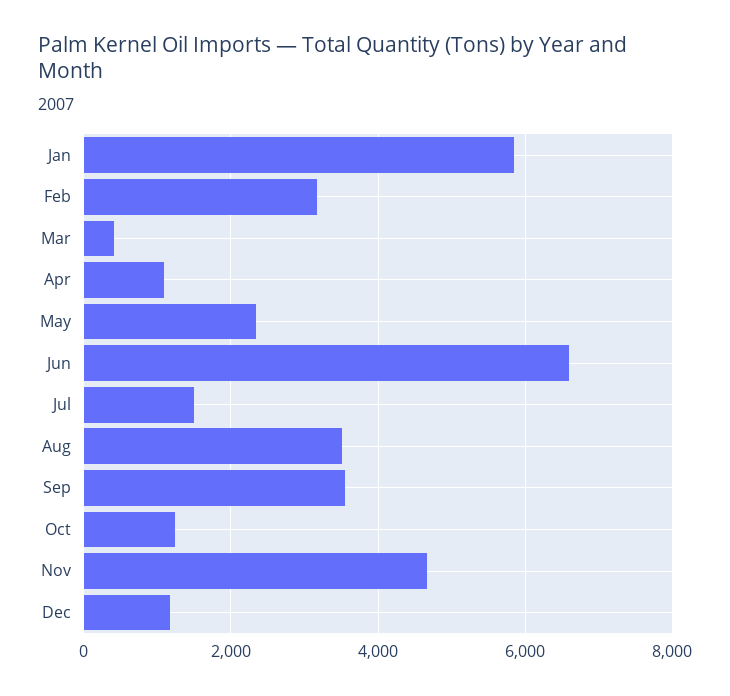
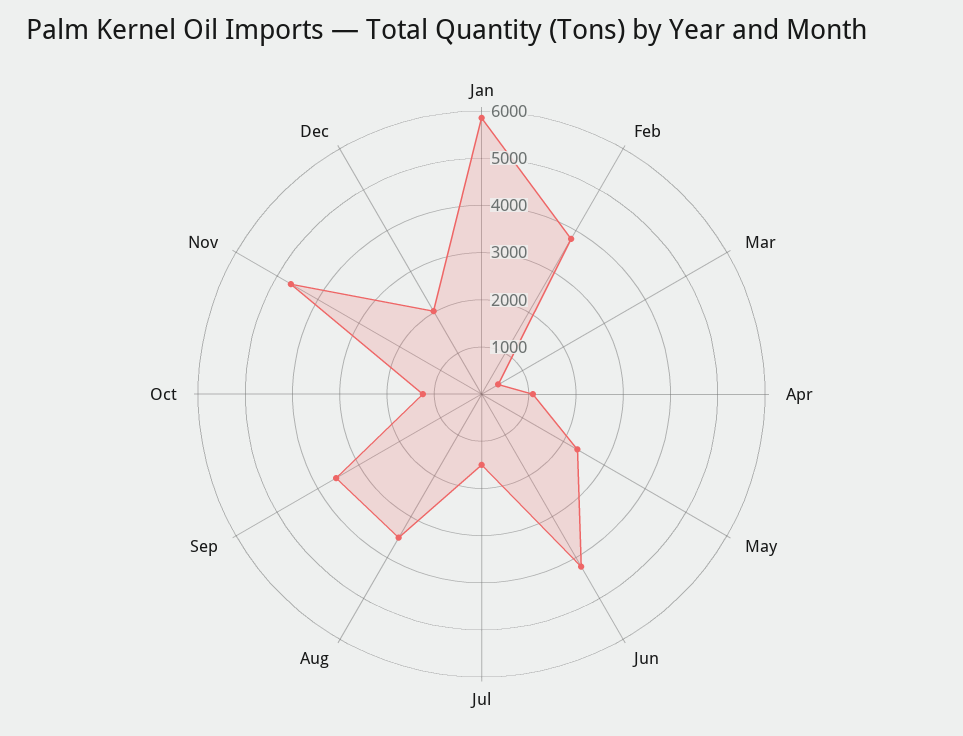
Feb: 3200 -> 3800
Jun: 6600 -> 4200
Dec: 1200 -> 2000

